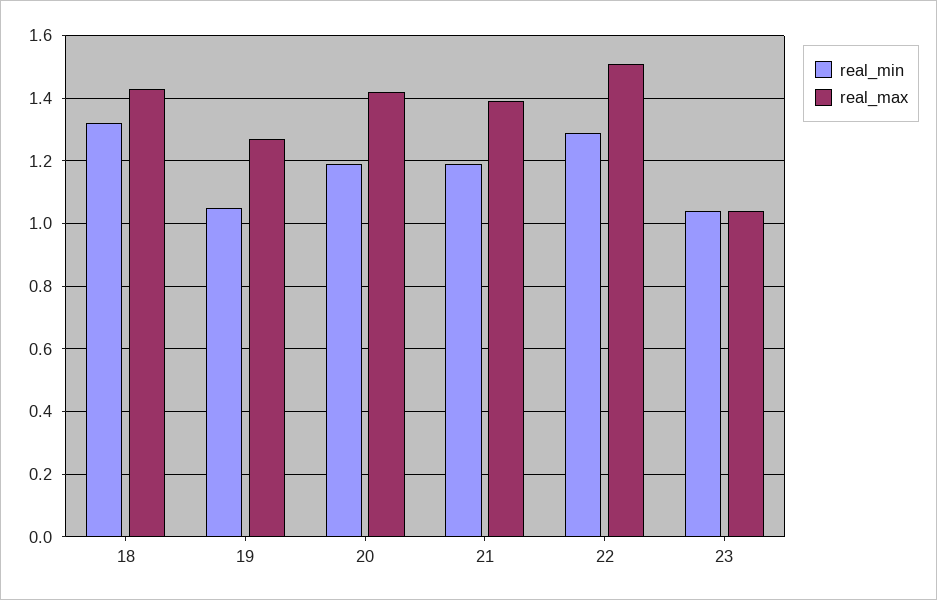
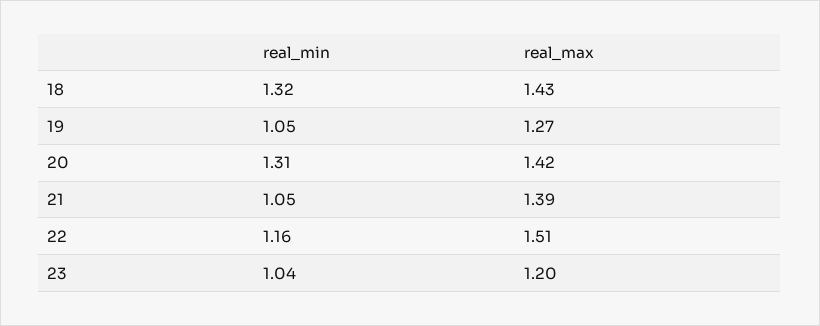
real_min, 20: 1.2 -> 1.31
real_min, 21: 1.2 -> 1.05
real_min, 22: 1.3 -> 1.16
real_max, 23: 1.05 -> 1.2

